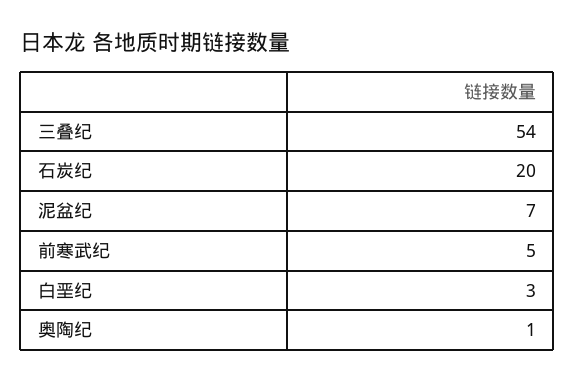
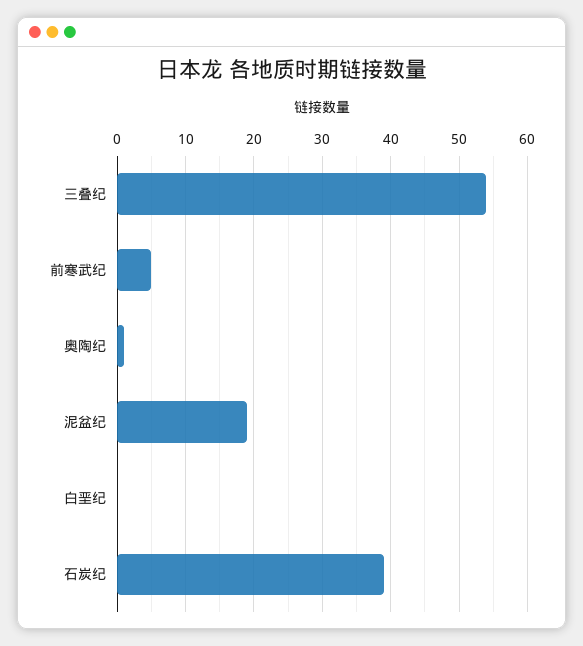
石炭纪: 20 -> 39
泥盆纪: 7 -> 19
白垩纪: 3 -> 0

